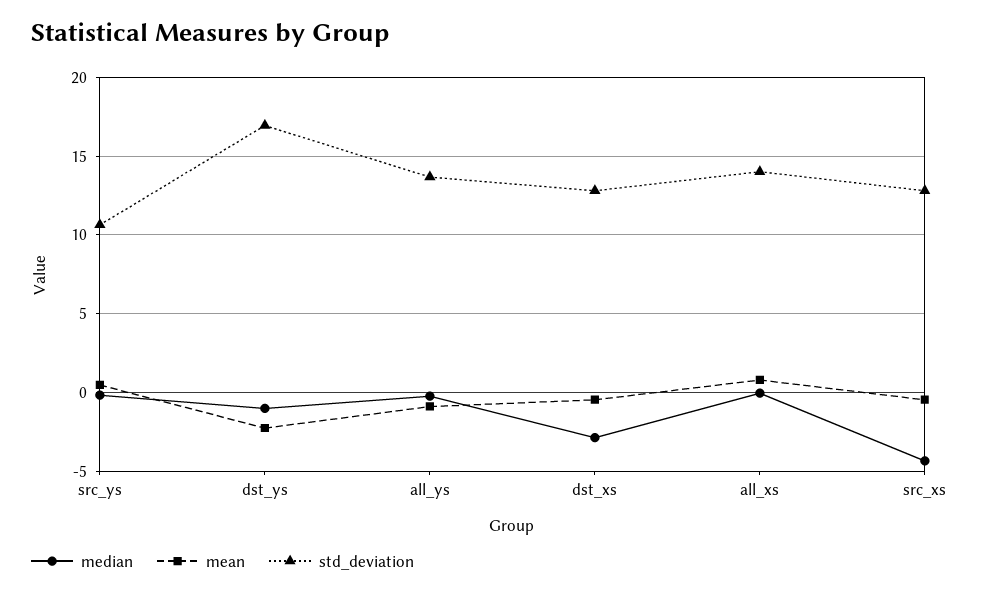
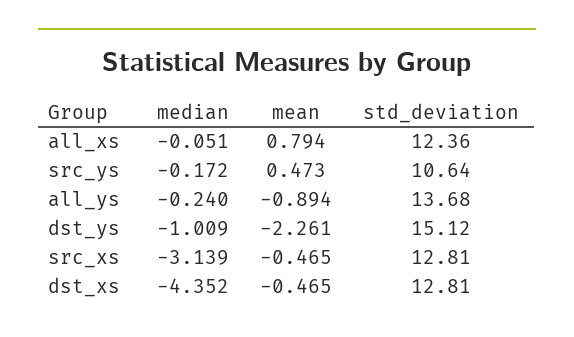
std_deviation, dst_ys: 17 -> 15.12
median, dst_xs: -3 -> -4.352
std_deviation, all_xs: 14 -> 12.36
median, src_xs: -4.5 -> -3.139

